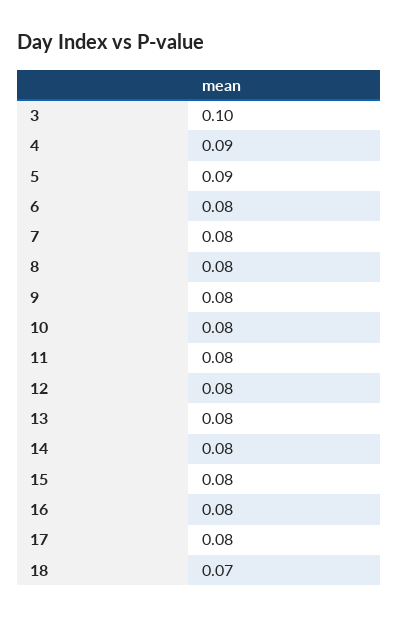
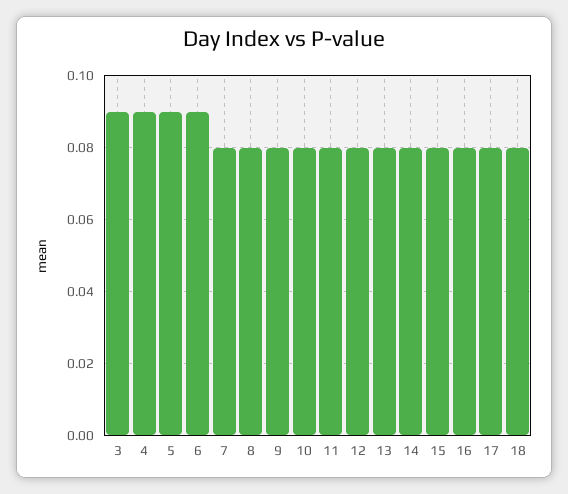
3: 0.1 -> 0.09
6: 0.08 -> 0.09
18: 0.07 -> 0.08

